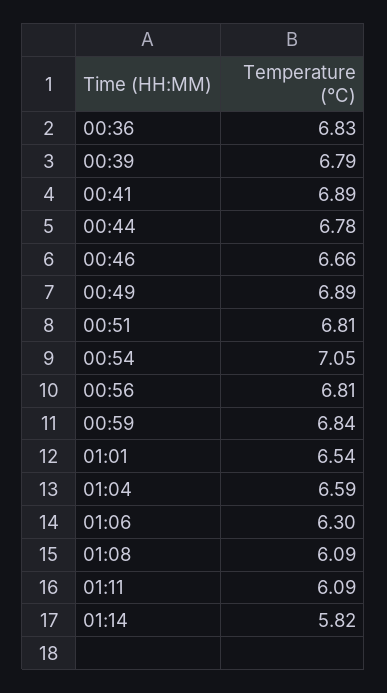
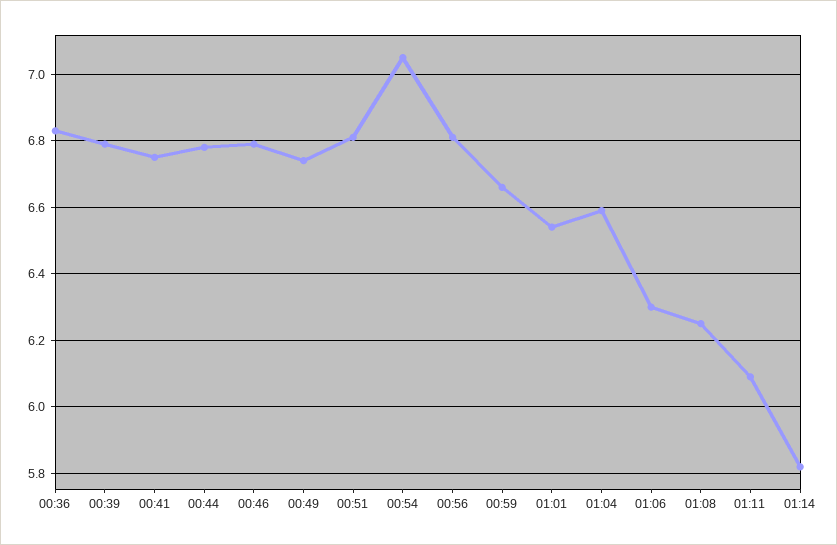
00:41: 6.89 -> 6.75
00:46: 6.66 -> 6.8
00:49: 6.89 -> 6.75
00:59: 6.84 -> 6.65
01:08: 6.09 -> 6.25

